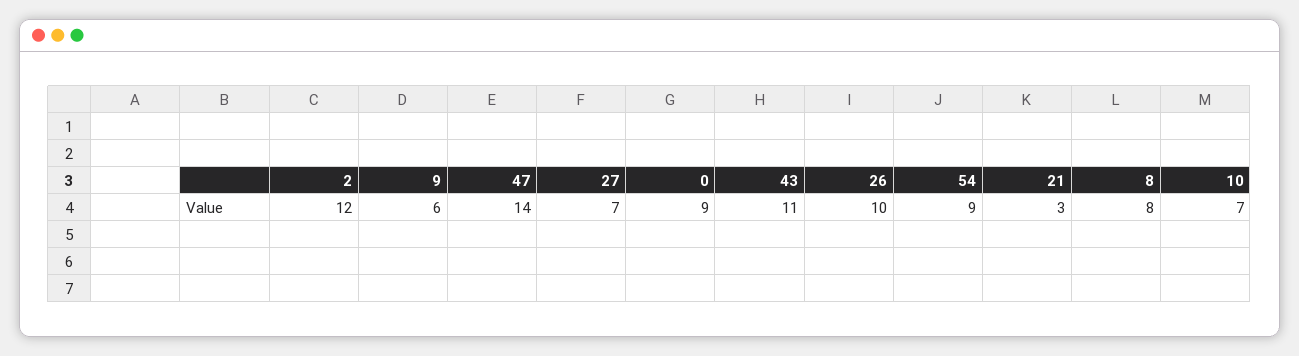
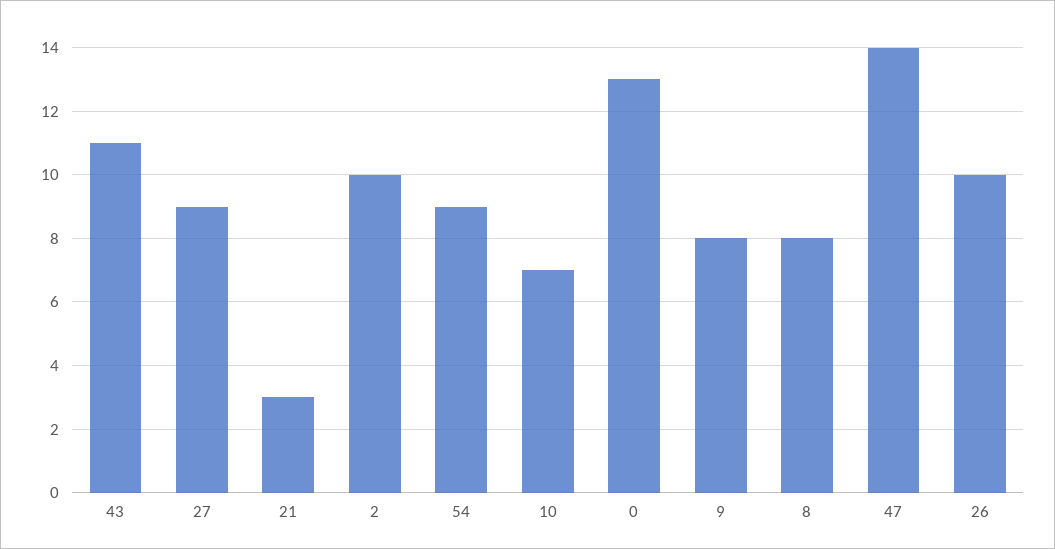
2: 12 -> 10
9: 6 -> 8
27: 7 -> 9
0: 9 -> 13

